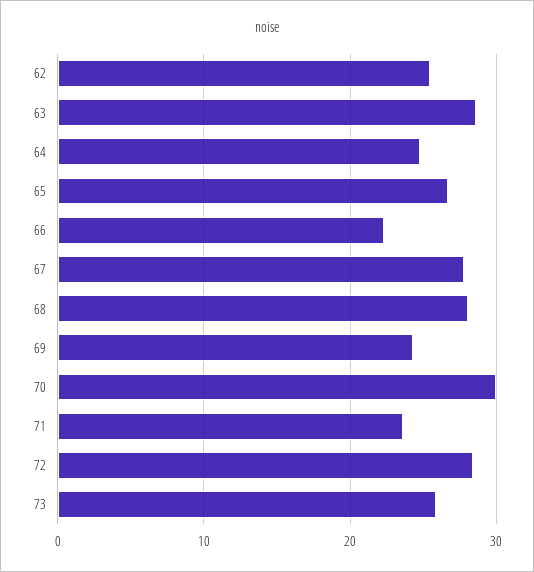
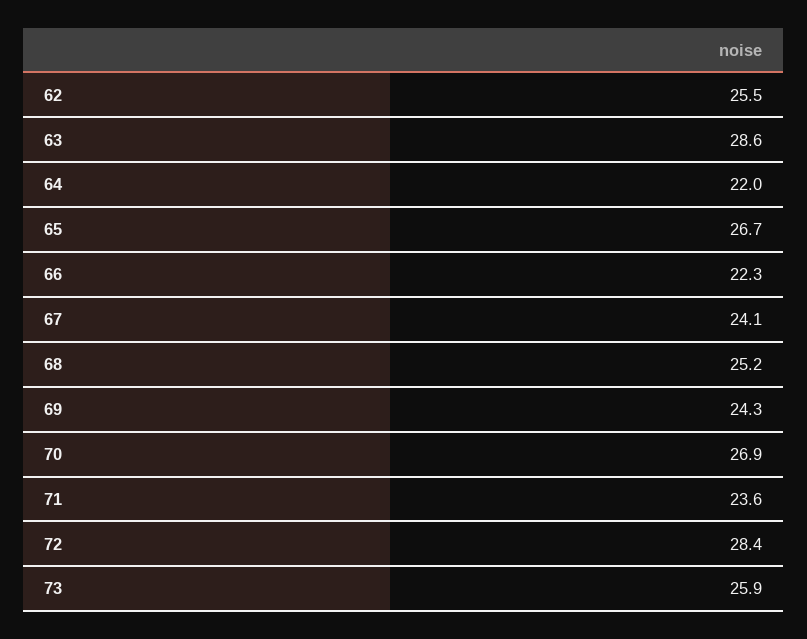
64: 25 -> 22
67: 28 -> 24.1
68: 28 -> 25.2
70: 30 -> 26.9

